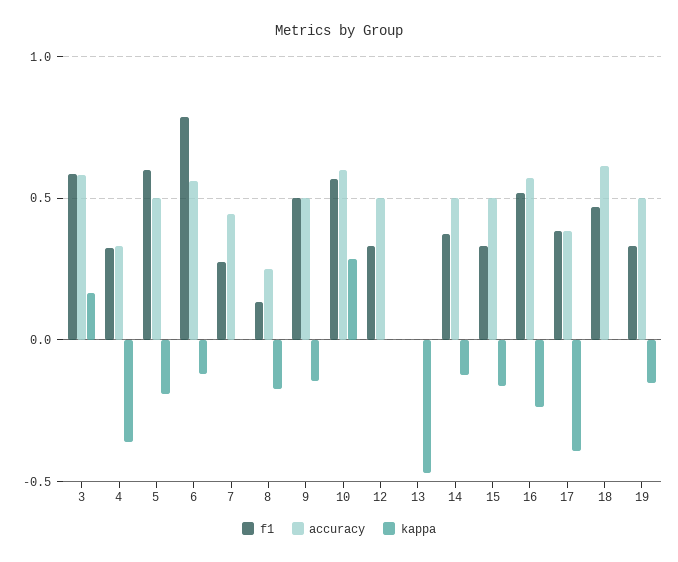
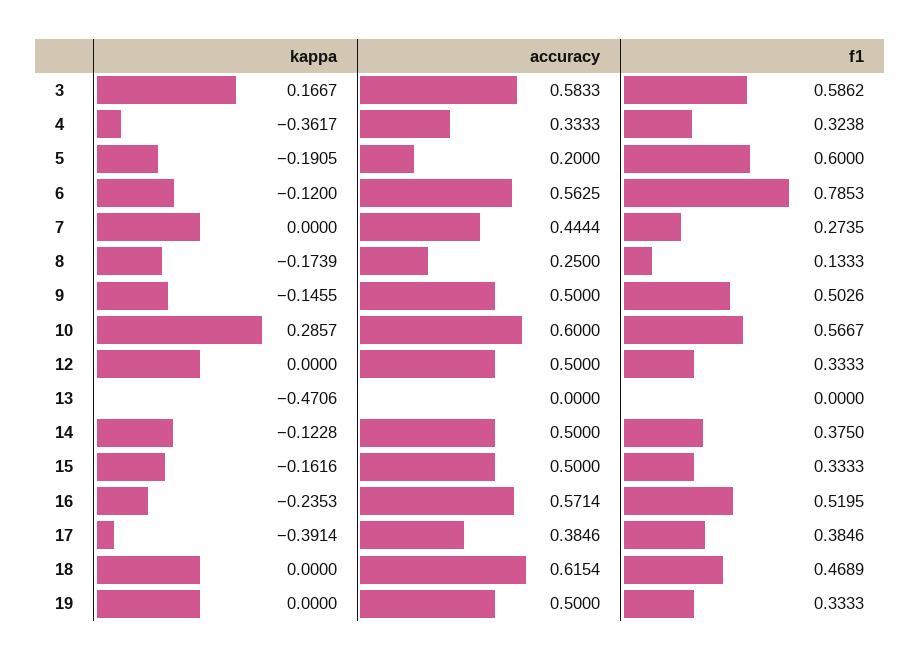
accuracy, 5: 0.5 -> 0.2
kappa, 19: -0.15 -> 0

